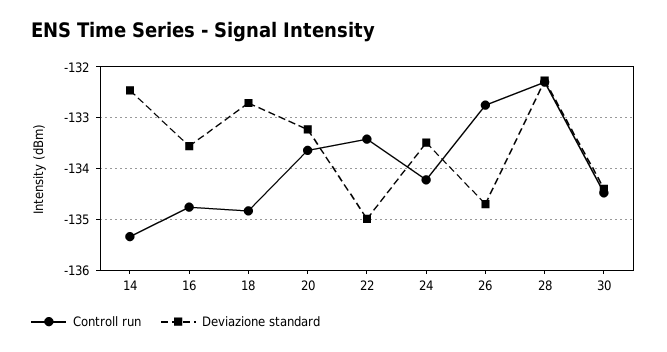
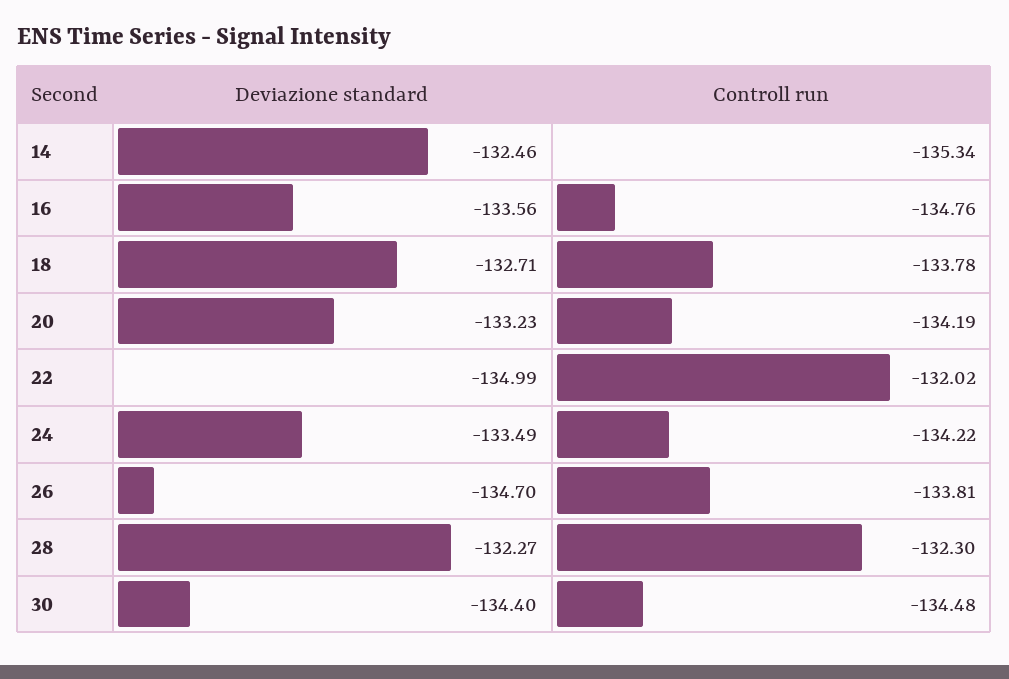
Controll run, 18: -134.8 -> -133.78
Controll run, 20: -133.6 -> -134.19
Controll run, 22: -133.4 -> -132.02
Controll run, 26: -132.8 -> -133.81

